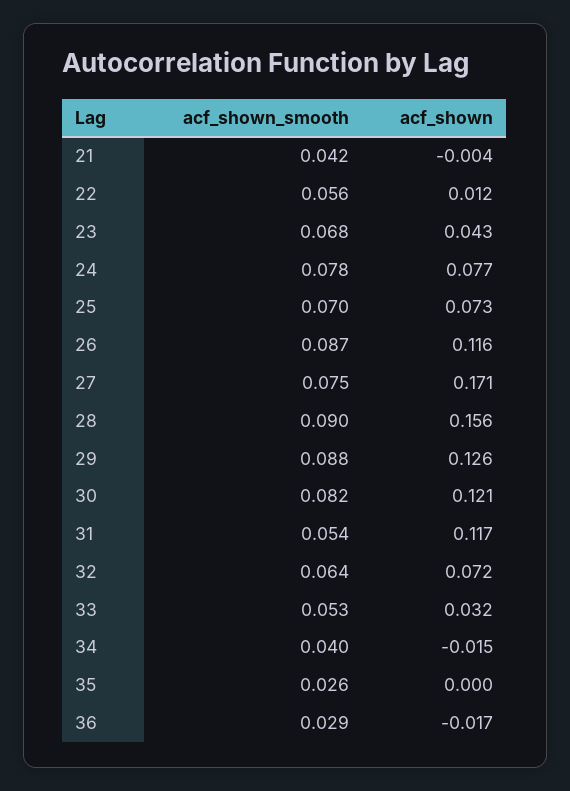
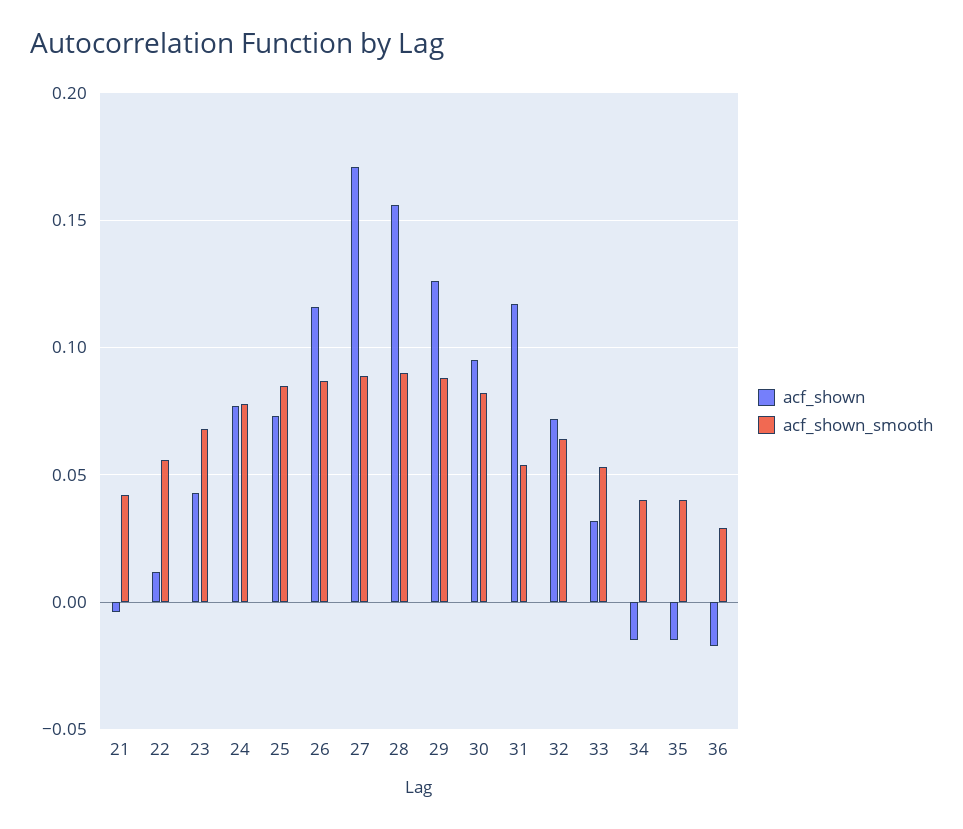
acf_shown_smooth, 25: 0.07 -> 0.085
acf_shown_smooth, 27: 0.075 -> 0.09
acf_shown, 30: 0.121 -> 0.095
acf_shown_smooth, 35: 0.026 -> 0.04
acf_shown, 35: 0 -> -0.015

